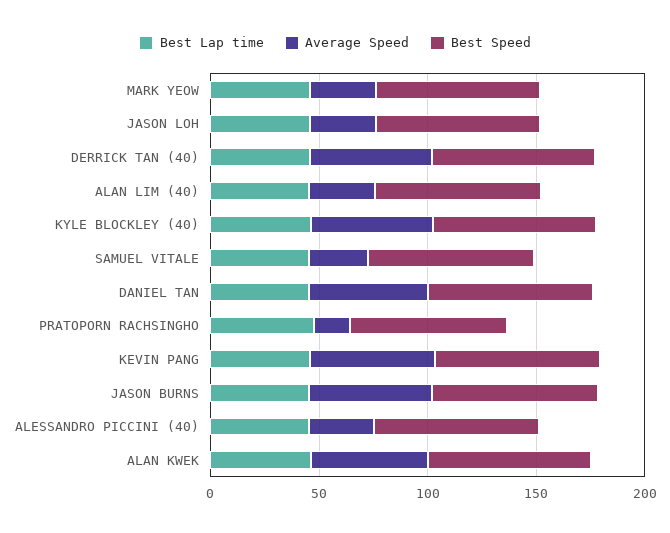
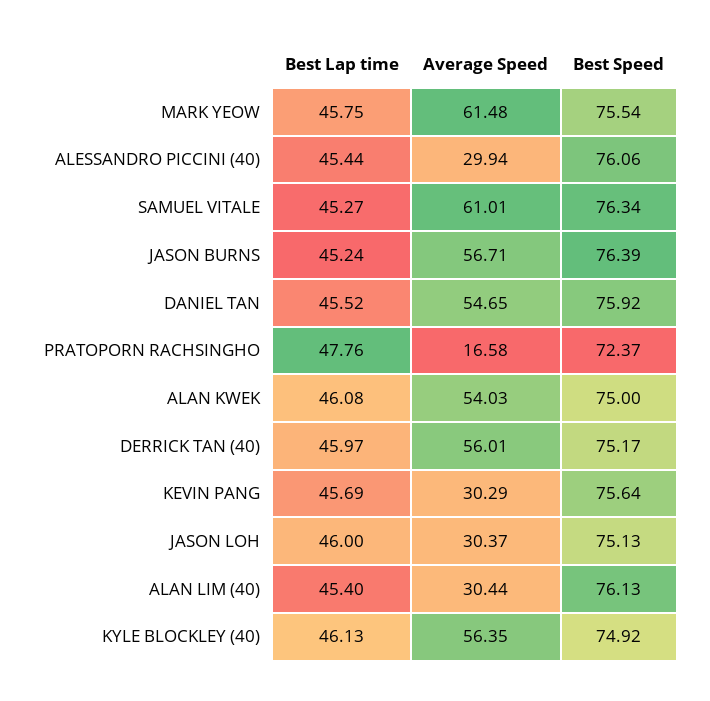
Average Speed, MARK YEOW: 30 -> 61.48
Average Speed, SAMUEL VITALE: 30 -> 61.01
Average Speed, KEVIN PANG: 60 -> 30.29

